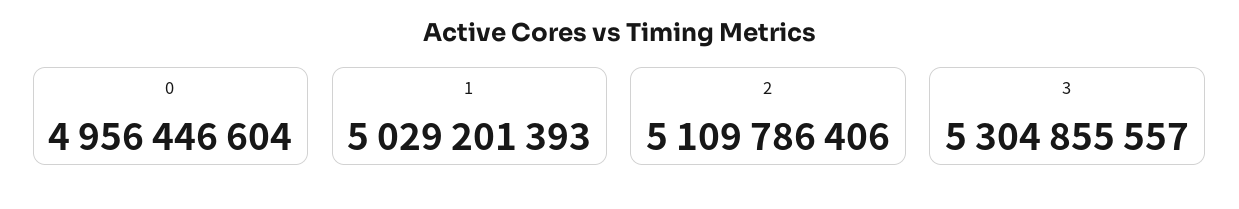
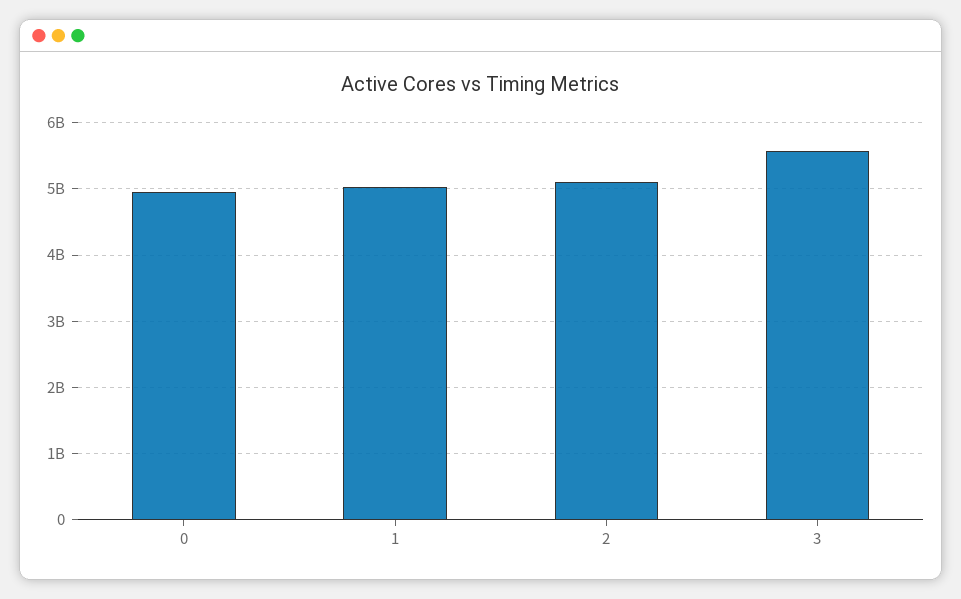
3: 5304855557 -> 5600000000

